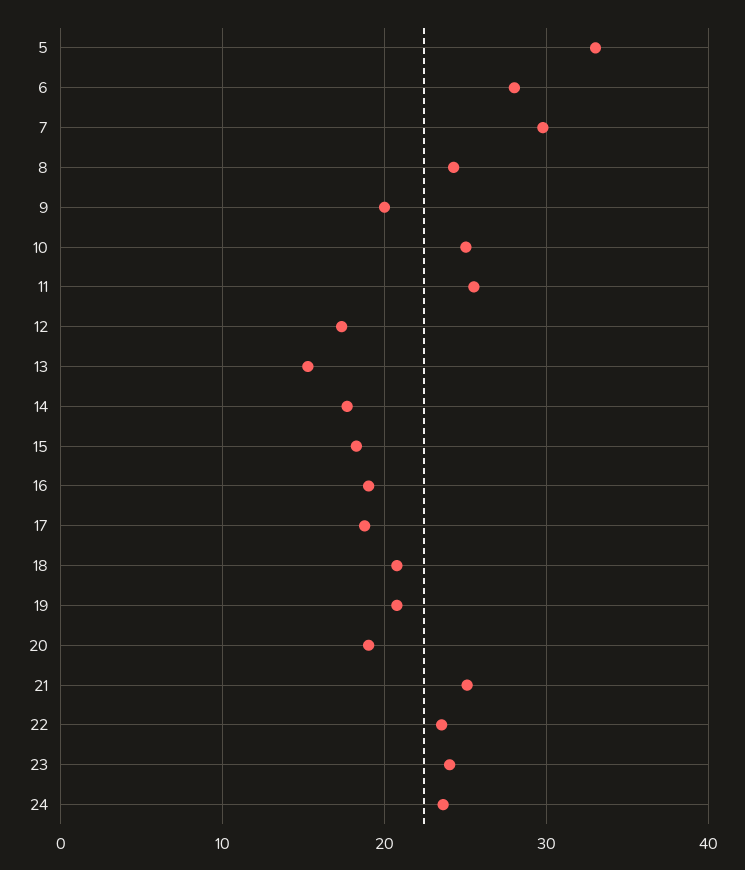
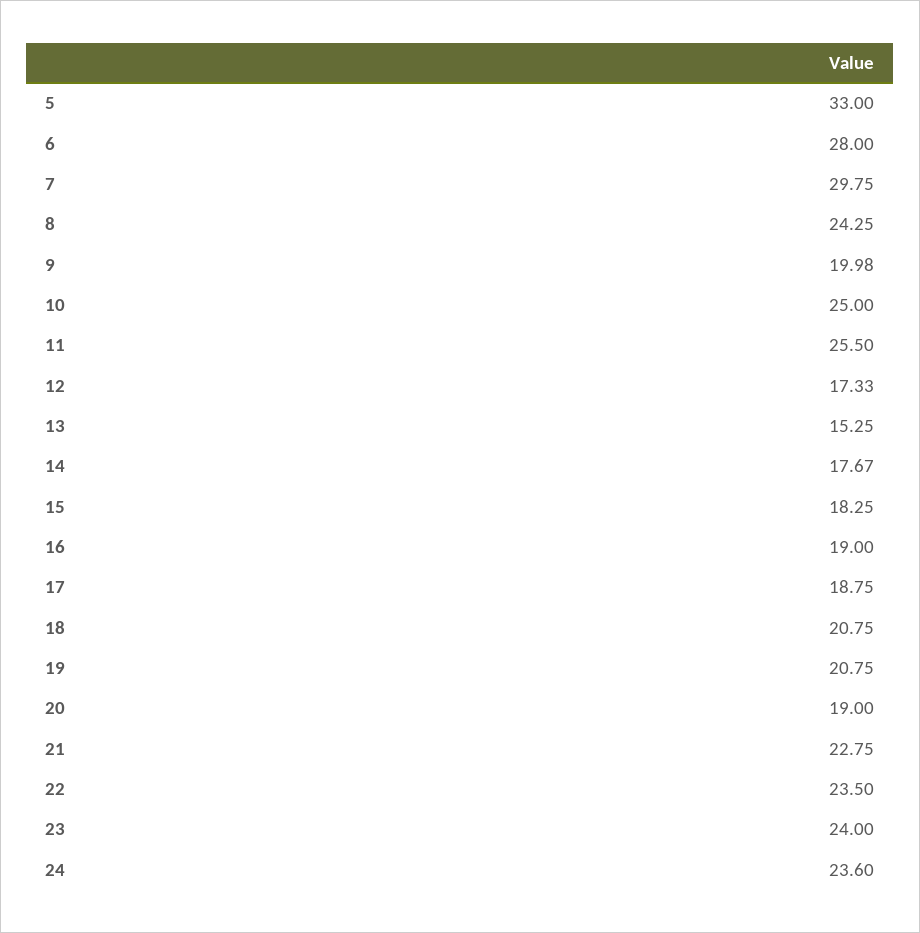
21: 25 -> 22.75

